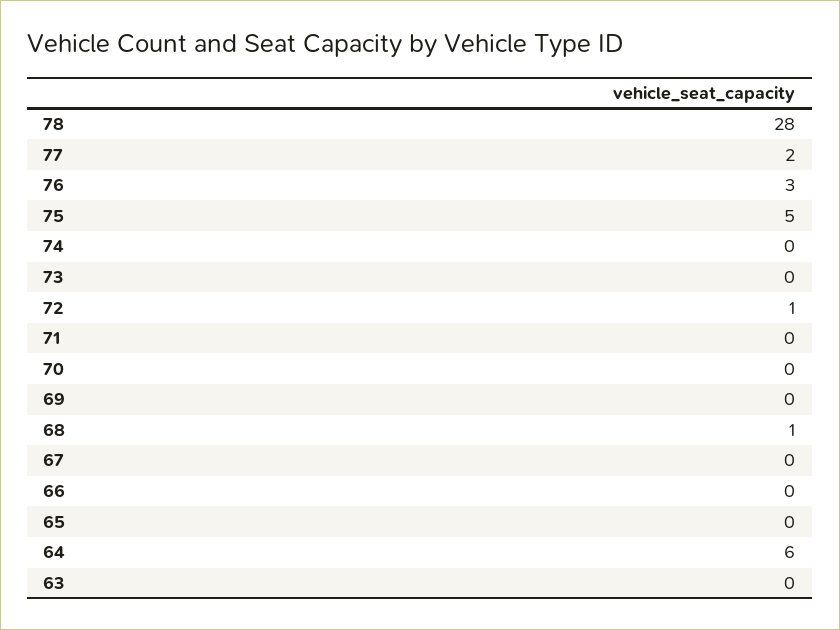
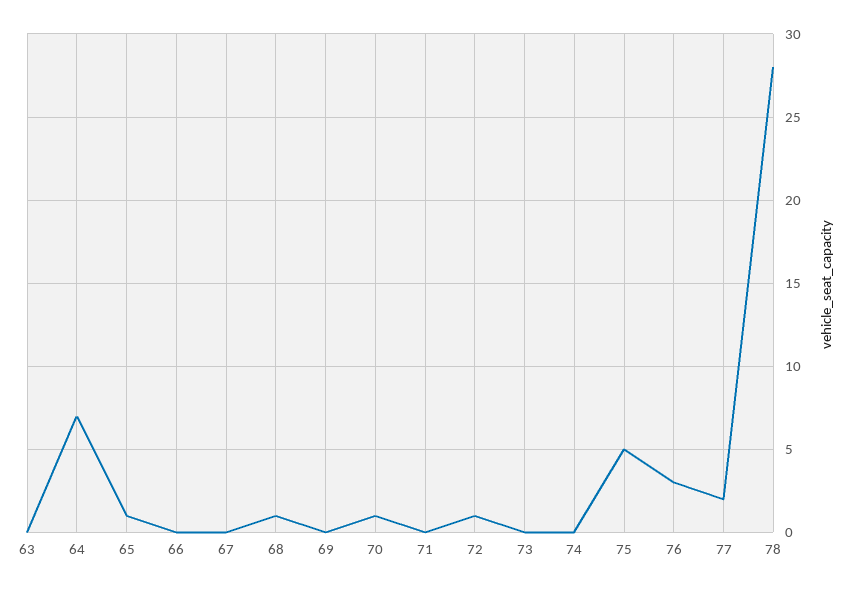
70: 0 -> 1
65: 0 -> 1
64: 6 -> 7

